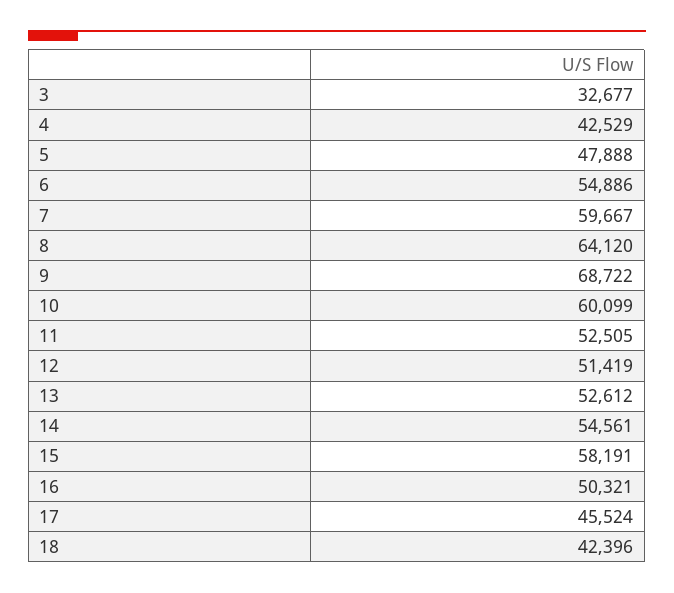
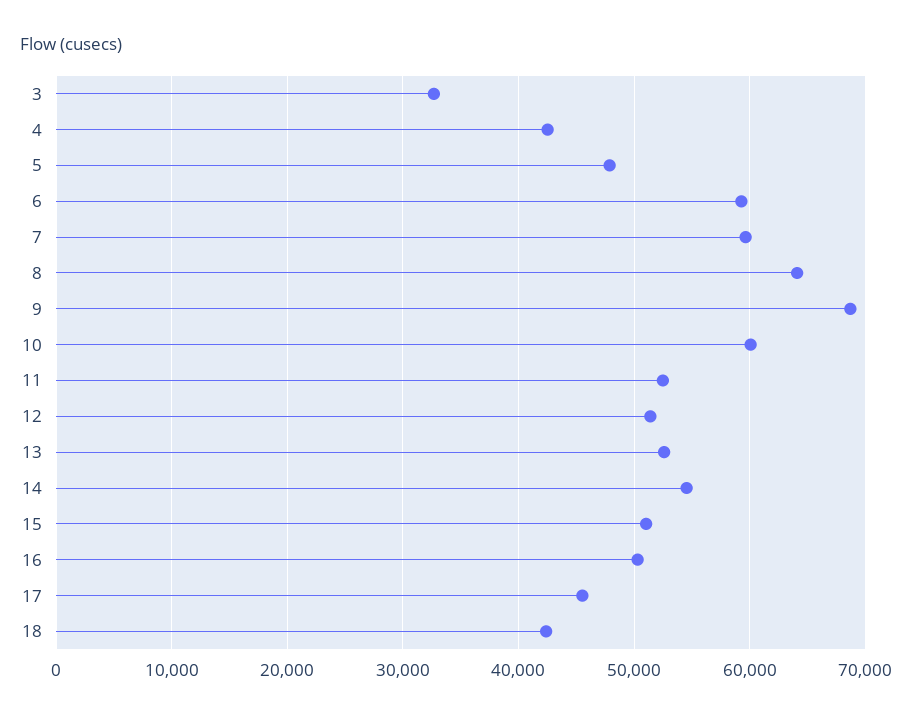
6: 54886 -> 59000
15: 58191 -> 51000

